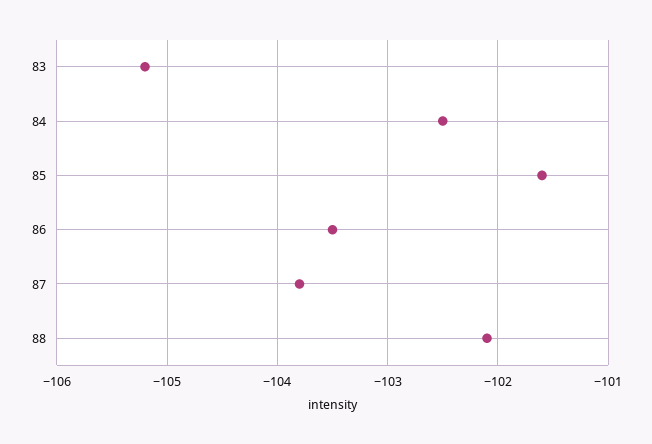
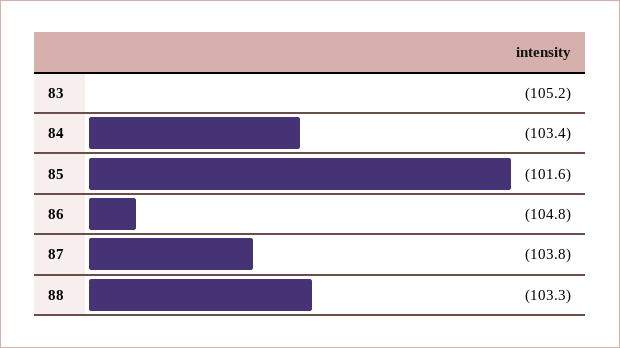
84: -102.5 -> -103.4
86: -103.5 -> -104.8
88: -102.1 -> -103.3

